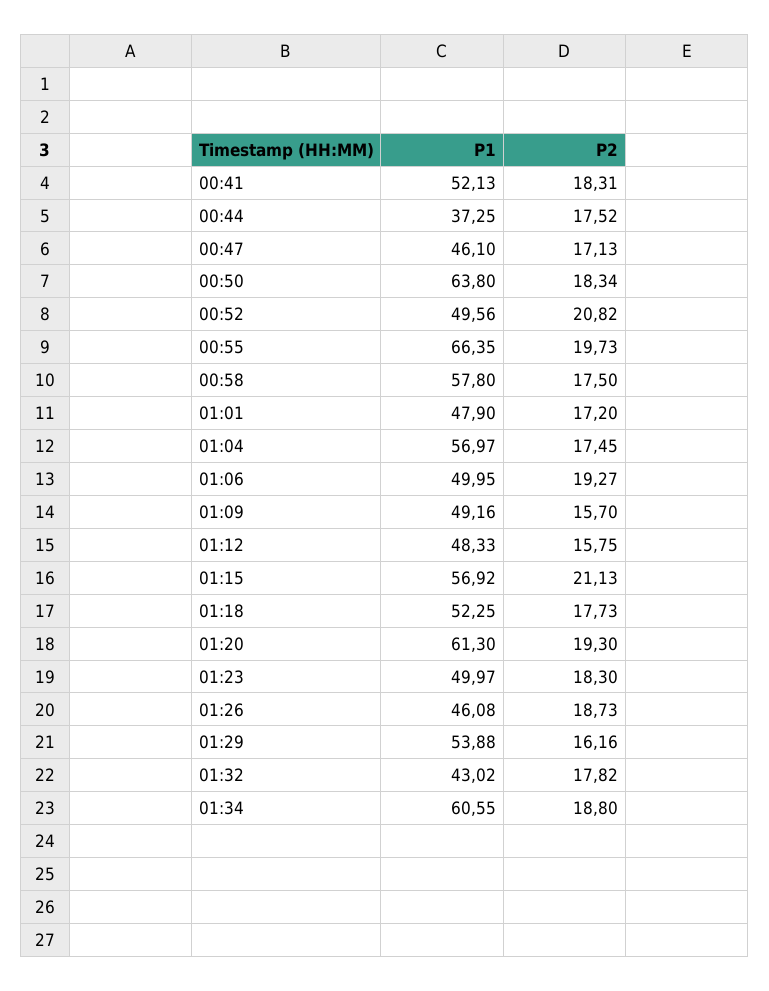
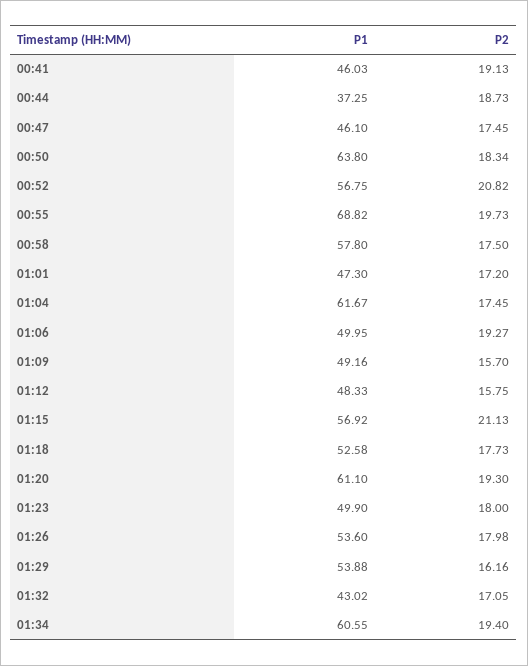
P1, 00:41: 52.13 -> 46.03
P2, 00:41: 18.31 -> 19.13
P2, 00:44: 17.52 -> 18.73
P2, 00:47: 17.13 -> 17.45
P1, 00:52: 49.56 -> 56.75
P1, 00:55: 66.35 -> 68.82
P1, 01:01: 47.9 -> 47.3
P1, 01:04: 56.97 -> 61.67
P1, 01:18: 52.25 -> 52.58
P1, 01:20: 61.3 -> 61.1
P1, 01:23: 49.97 -> 49.9
P2, 01:23: 18.3 -> 18
P1, 01:26: 46.08 -> 53.6
P2, 01:26: 18.73 -> 17.98
P2, 01:32: 17.82 -> 17.05
P2, 01:34: 18.8 -> 19.4

